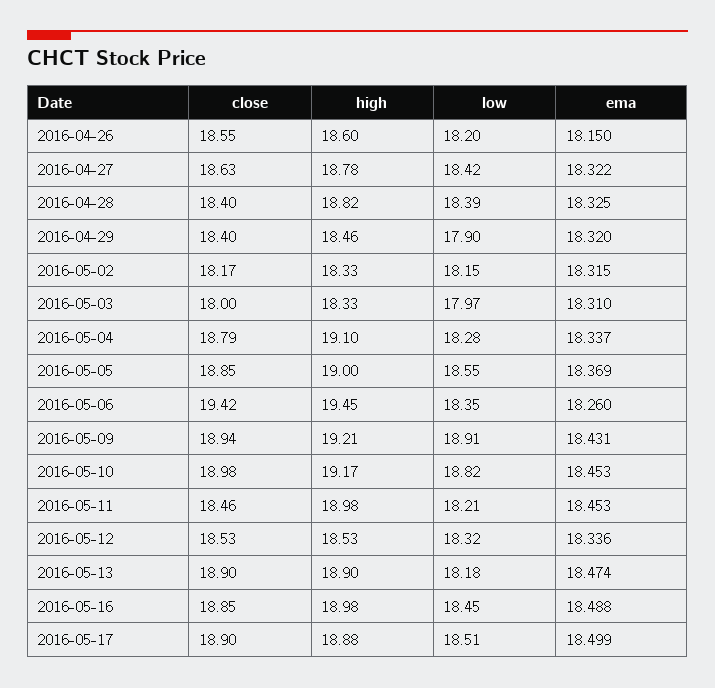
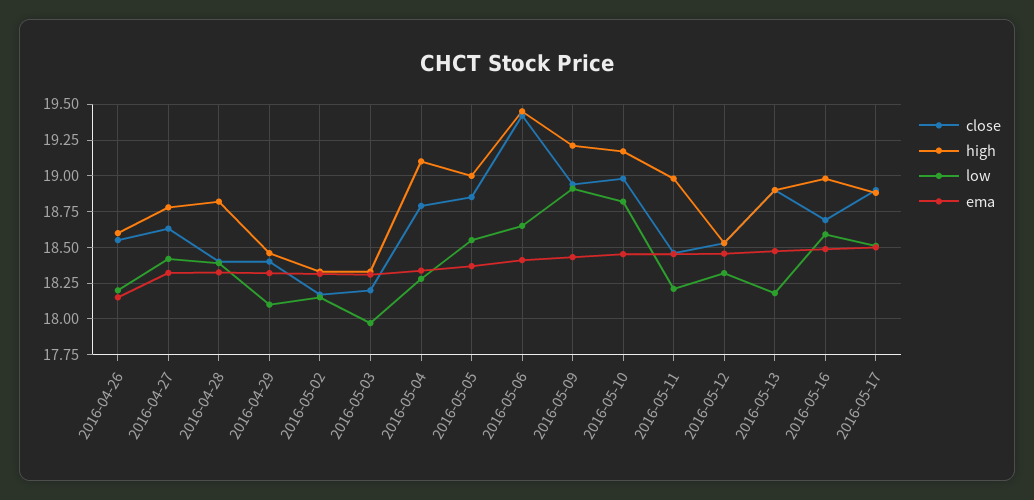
low, 2016-04-29: 17.9 -> 18.1
close, 2016-05-03: 18 -> 18.2
low, 2016-05-06: 18.35 -> 18.65
ema, 2016-05-06: 18.26 -> 18.4
ema, 2016-05-12: 18.336 -> 18.45
close, 2016-05-16: 18.85 -> 18.7
low, 2016-05-16: 18.45 -> 18.6

